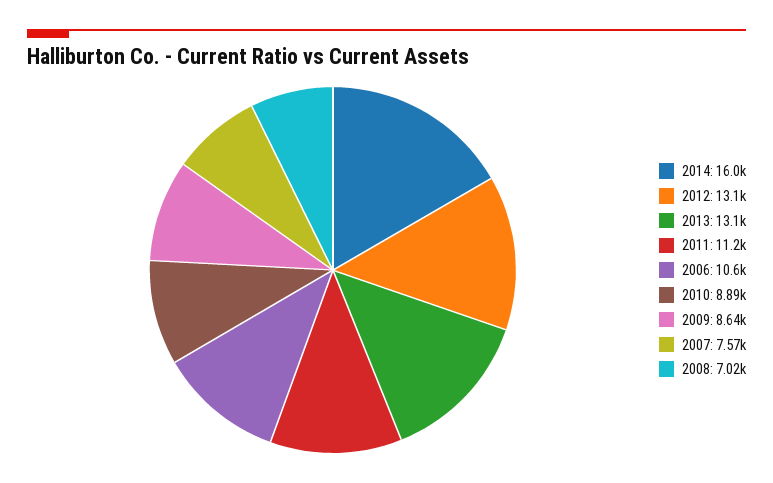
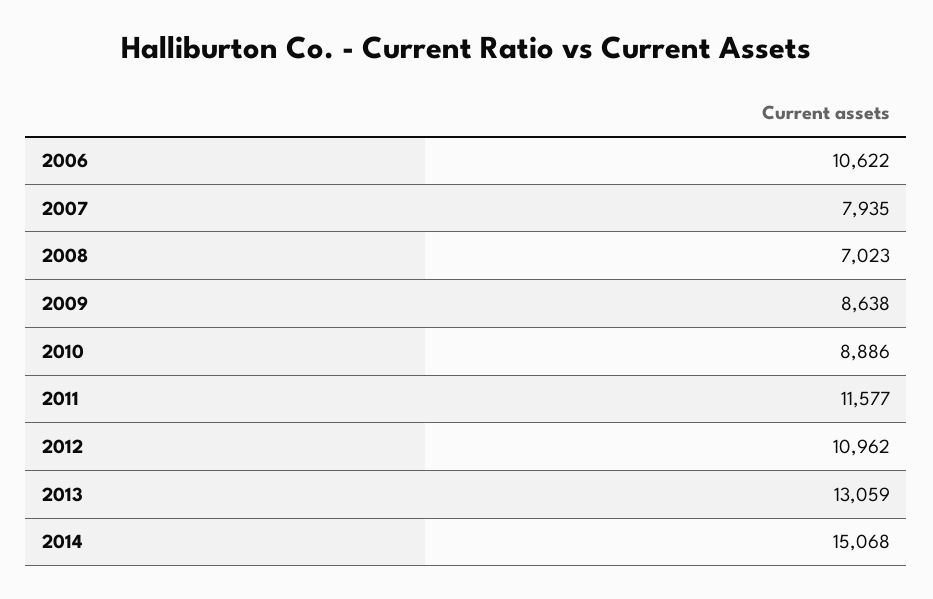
2014: 16000 -> 15068
2012: 13100 -> 10962
2011: 11200 -> 11577
2007: 7570 -> 7935

